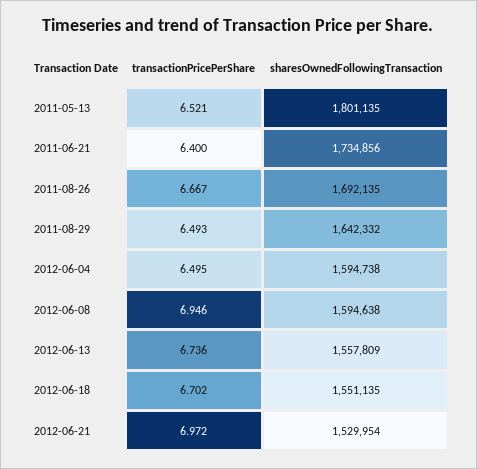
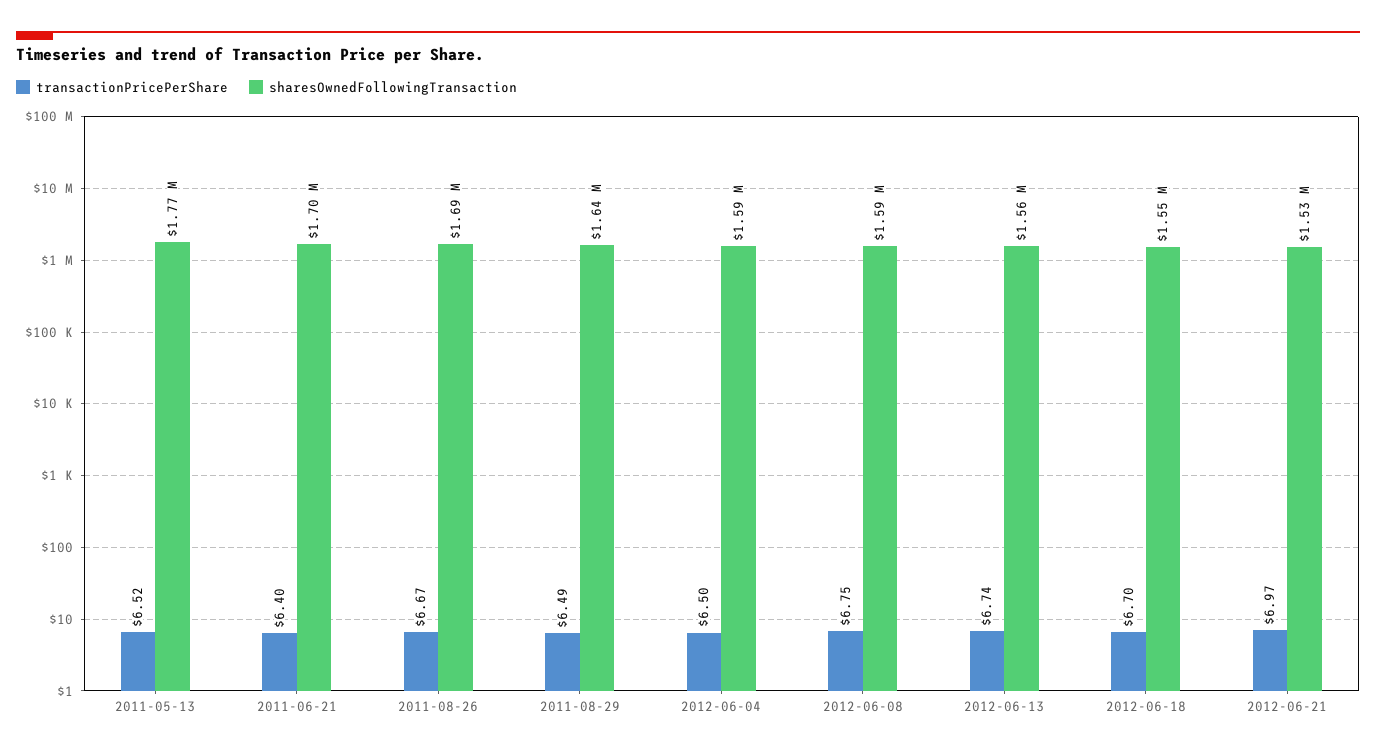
sharesOwnedFollowingTransaction, 2011-05-13: 1801135 -> 1770000
sharesOwnedFollowingTransaction, 2011-06-21: 1734856 -> 1700000
transactionPricePerShare, 2012-06-08: 6.946 -> 6.75

